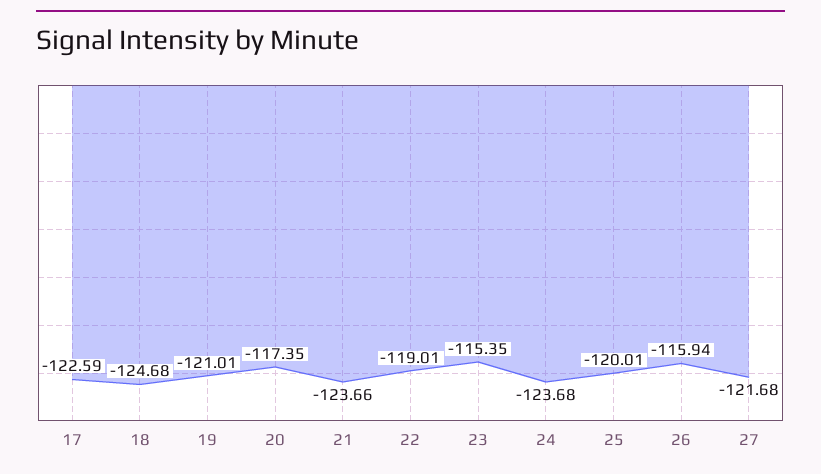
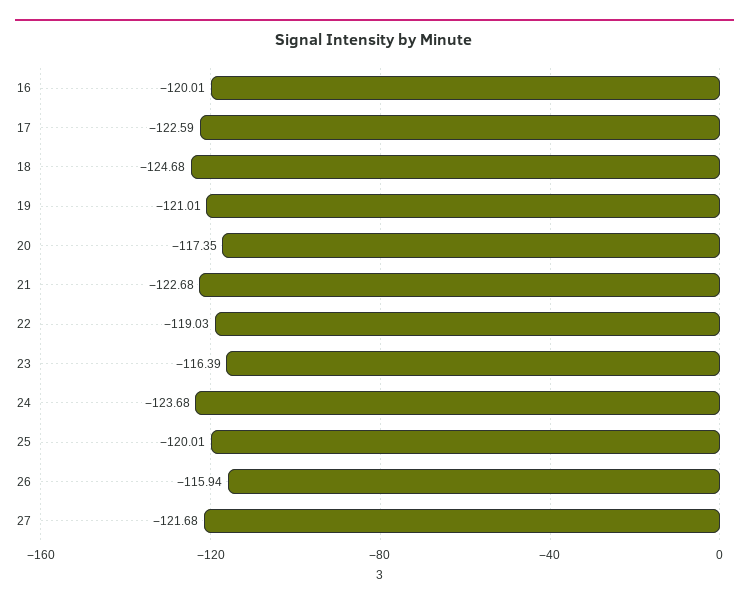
21: -123.66 -> -122.68
22: -119.01 -> -119.03
23: -115.35 -> -116.39
16: none -> -120.01

